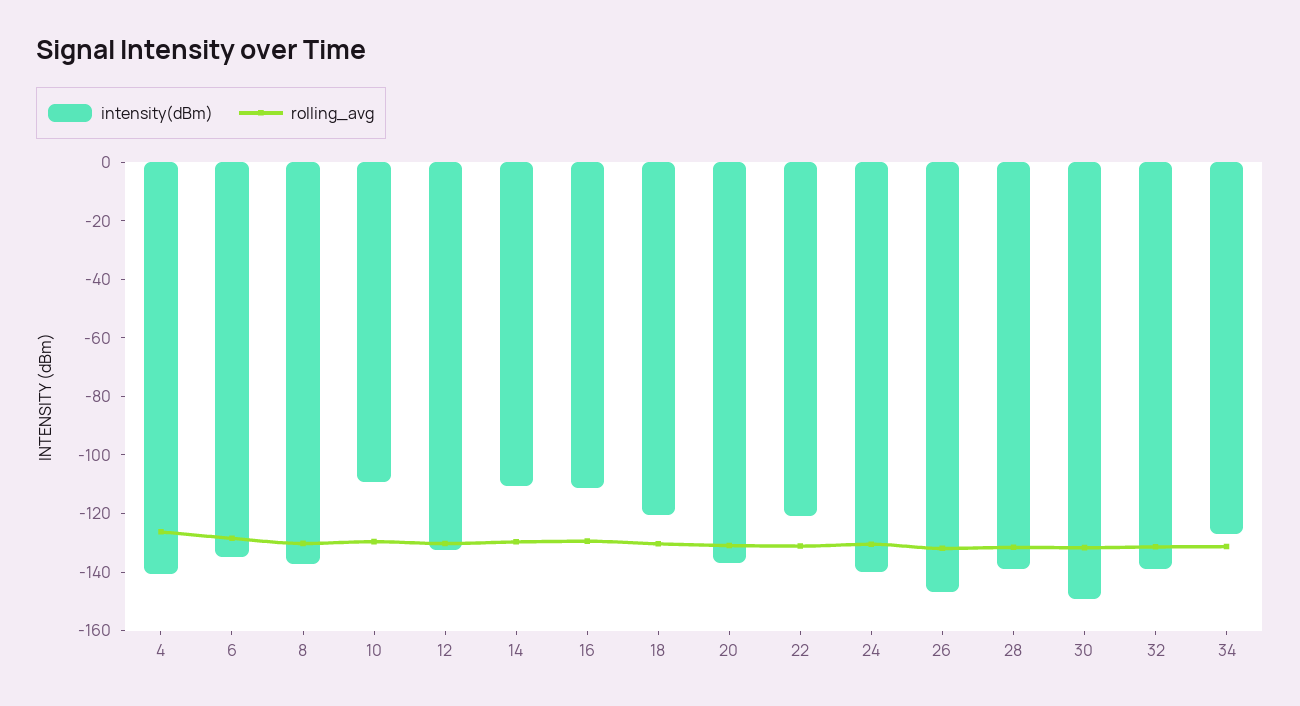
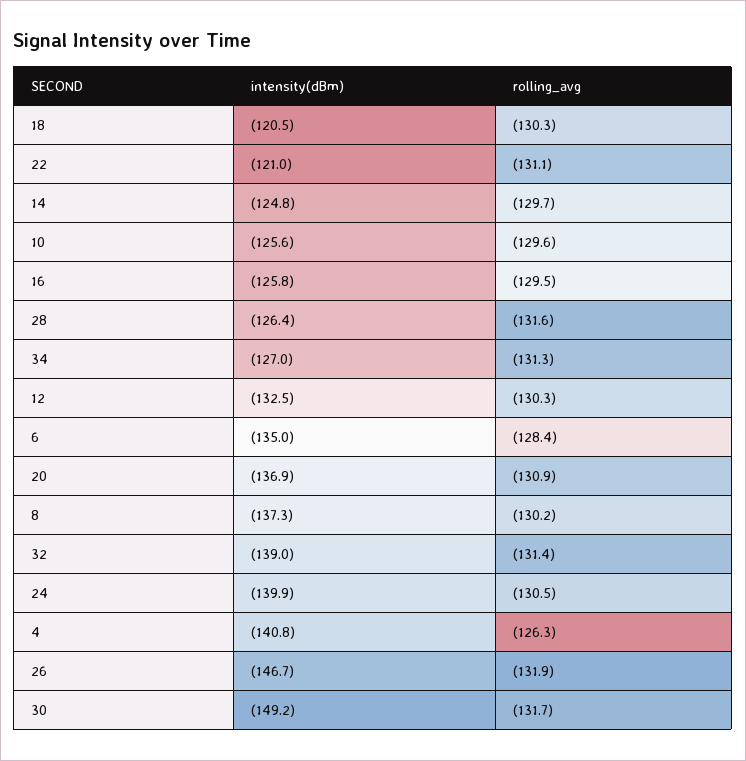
intensity(dBm), 10: -110 -> -125.6
intensity(dBm), 14: -110 -> -124.8
intensity(dBm), 16: -110 -> -125.8
intensity(dBm), 28: -140 -> -126.4

